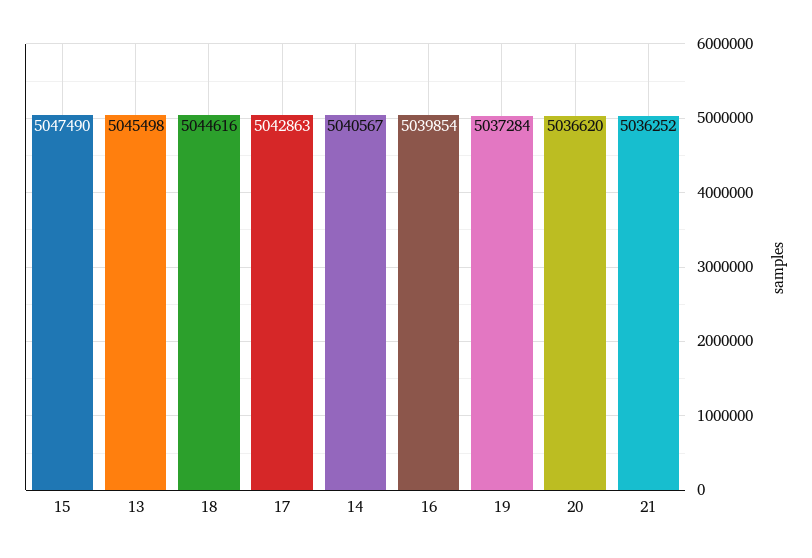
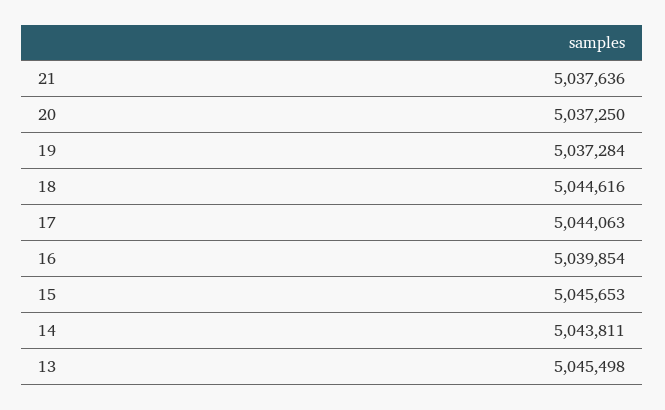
15: 5047490 -> 5045653
17: 5042863 -> 5044063
14: 5040567 -> 5043811
20: 5036620 -> 5037250
21: 5036252 -> 5037636

